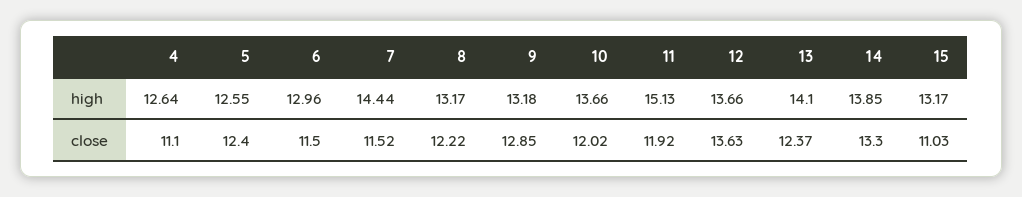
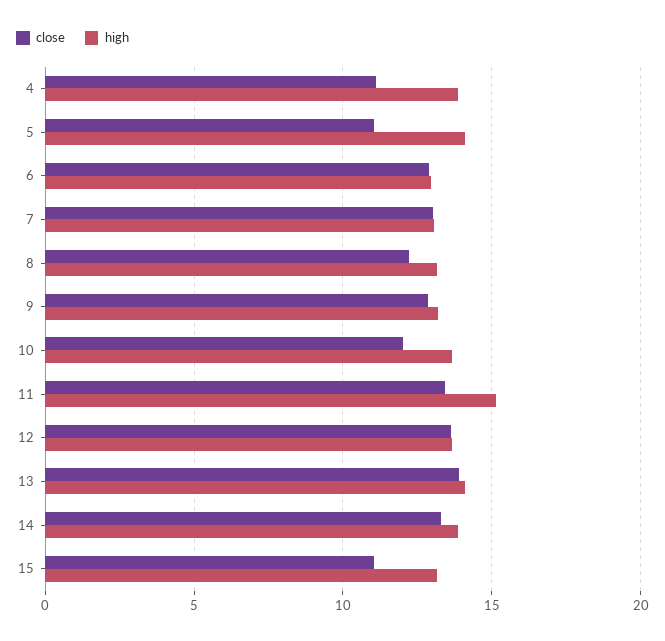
high, 4: 12.64 -> 14
high, 5: 12.55 -> 14
high, 7: 14.44 -> 13
close, 5: 12.4 -> 11
close, 6: 11.5 -> 13
close, 7: 11.52 -> 13
close, 11: 11.92 -> 13.5
close, 13: 12.37 -> 14

